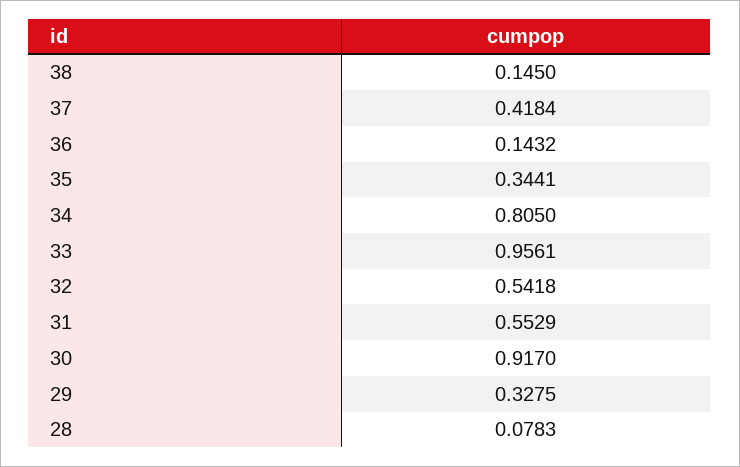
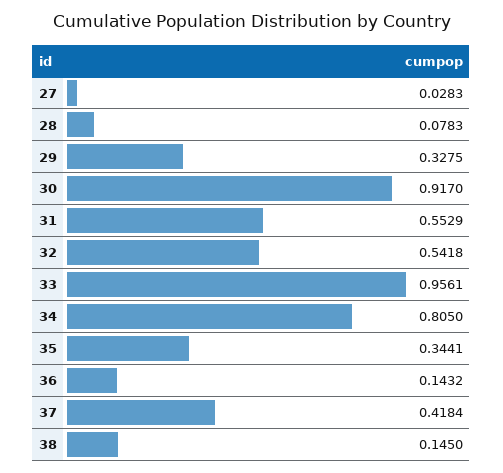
27: none -> 0.0283

